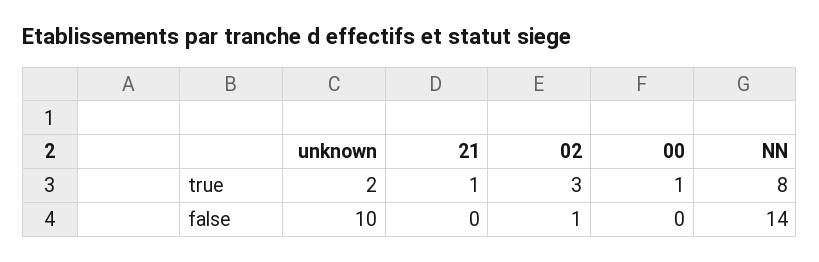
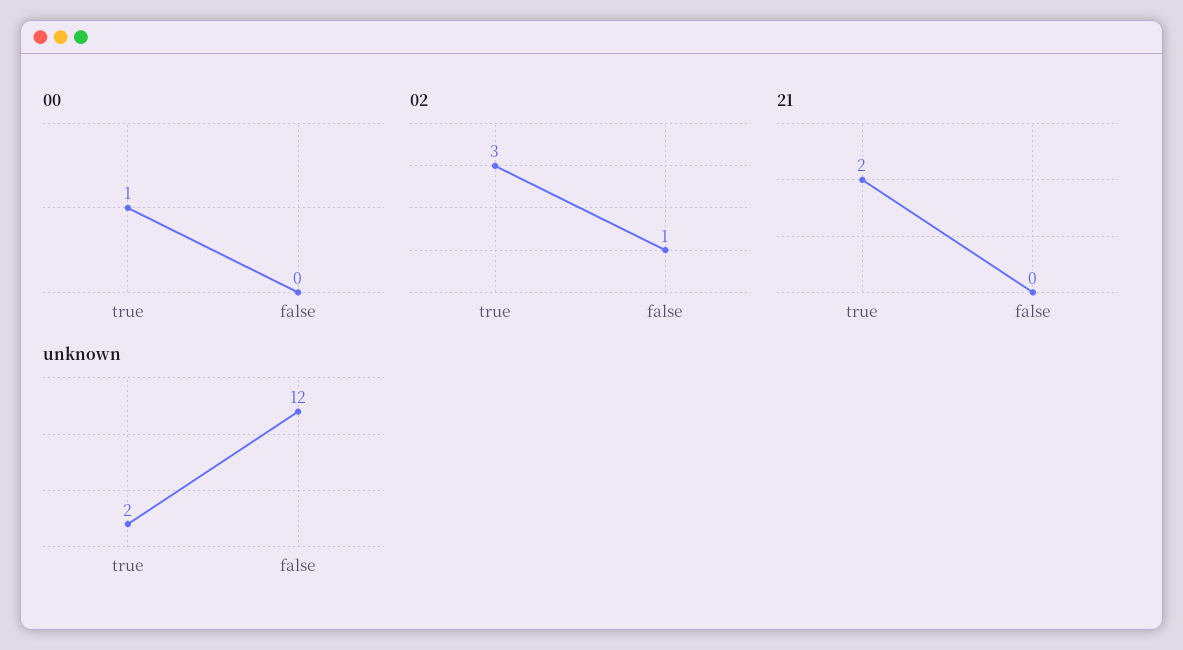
21, true: 1 -> 2
NN, true: 8 -> none
unknown, false: 10 -> 12
NN, false: 14 -> none

